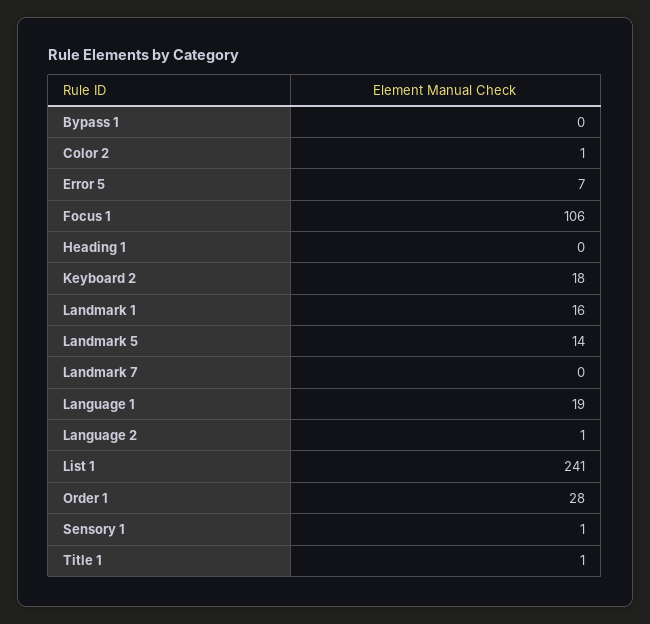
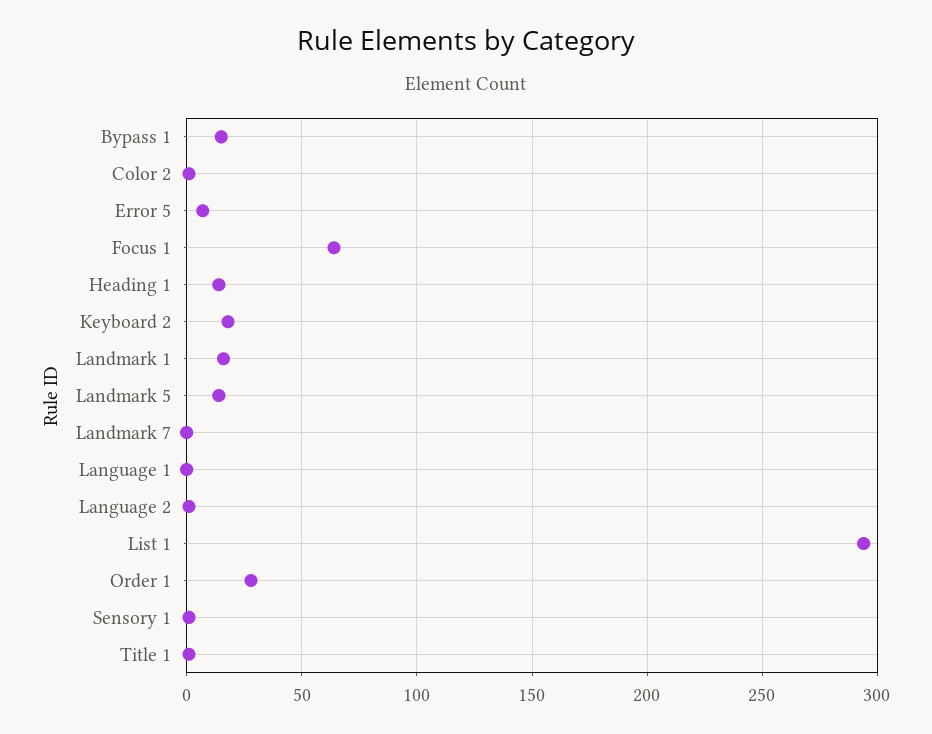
Bypass 1: 0 -> 15
Focus 1: 106 -> 65
Heading 1: 0 -> 15
Language 1: 19 -> 0
List 1: 241 -> 295

